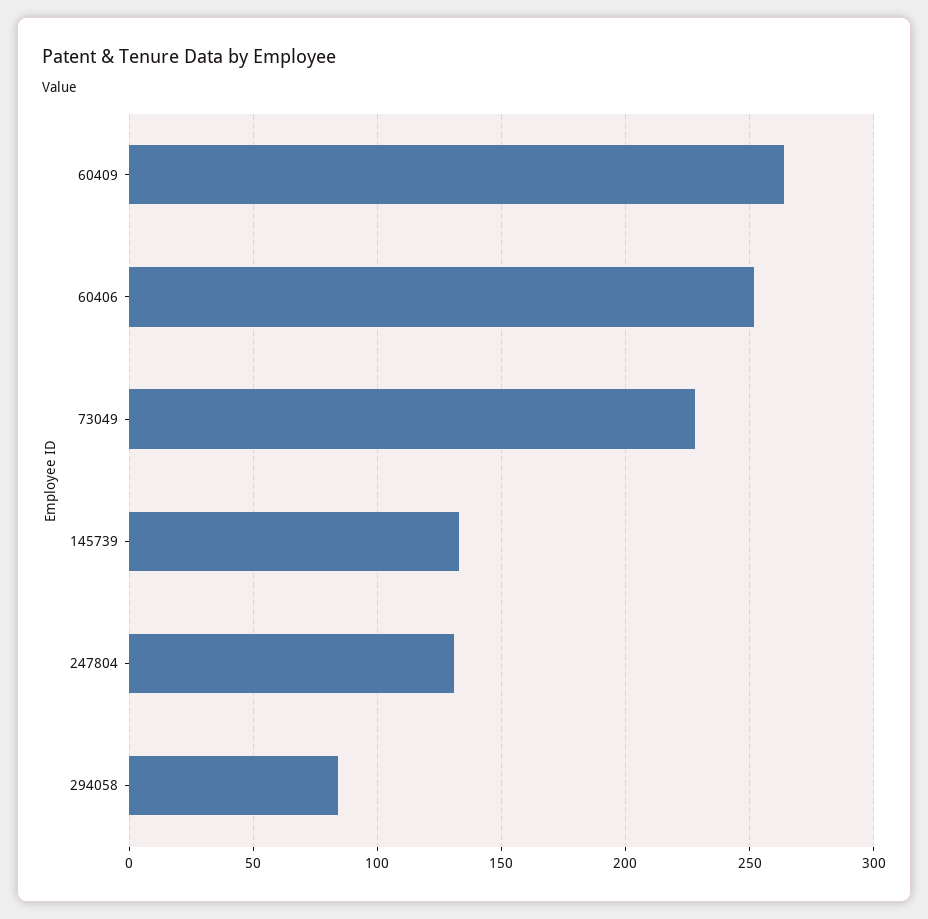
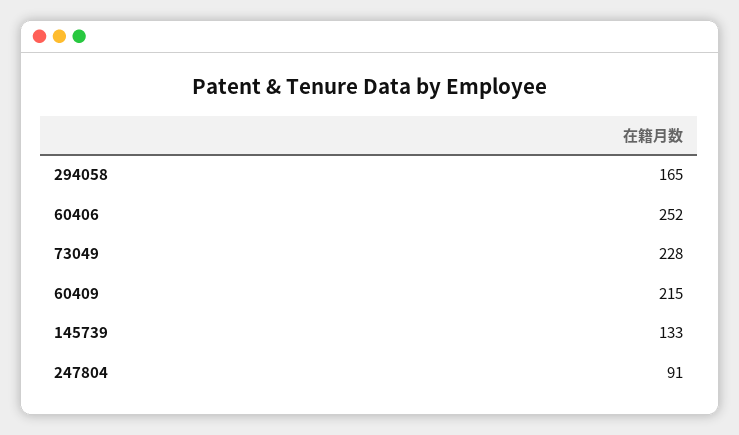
60409: 265 -> 215
247804: 130 -> 91
294058: 85 -> 165

